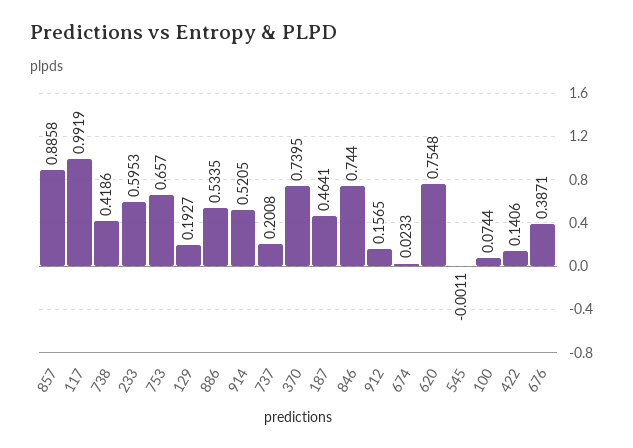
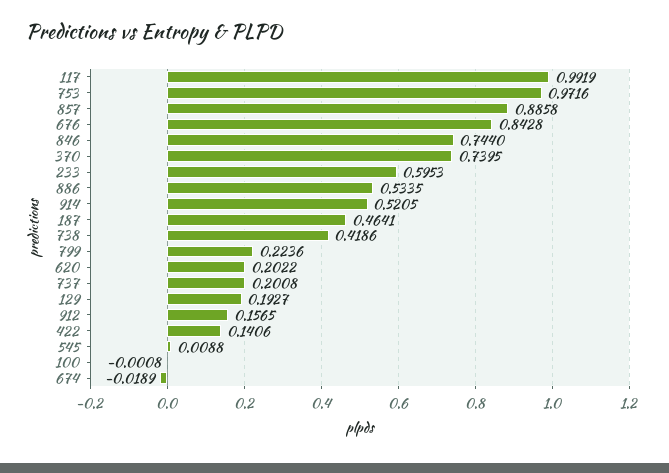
753: 0.657 -> 0.9716
674: 0.0233 -> -0.0189
620: 0.7548 -> 0.2022
545: -0.0011 -> 0.0088
100: 0.0744 -> -0.0008
676: 0.3871 -> 0.8428
799: none -> 0.2236

